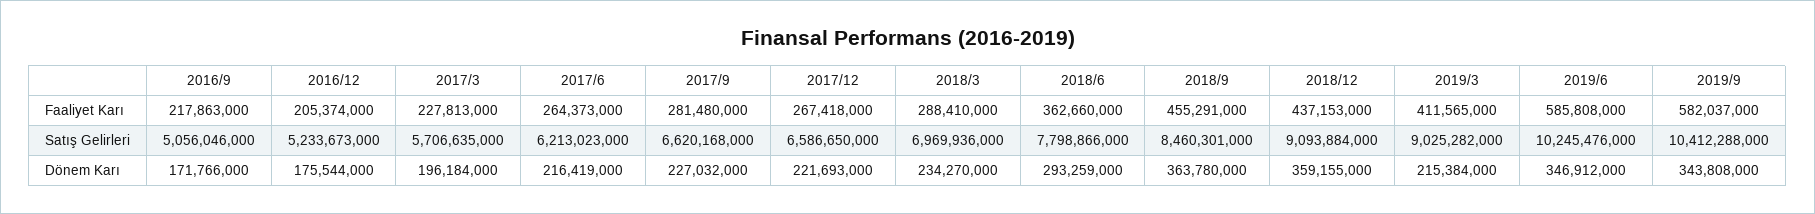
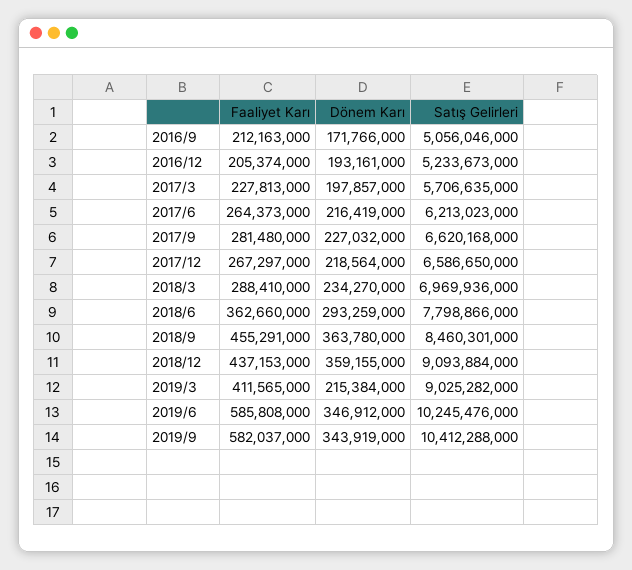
2016/9, Faaliyet Karı: 217863000 -> 212163000
2017/12, Faaliyet Karı: 267418000 -> 267297000
2016/12, Dönem Karı: 175544000 -> 193161000
2017/3, Dönem Karı: 196184000 -> 197857000
2017/12, Dönem Karı: 221693000 -> 218564000
2019/9, Dönem Karı: 343808000 -> 343919000

